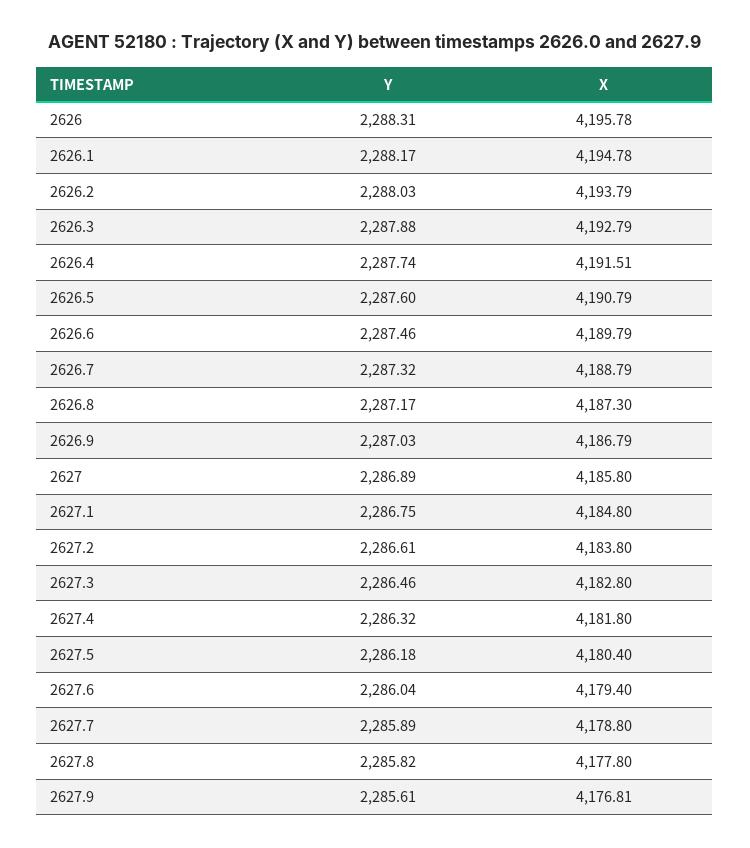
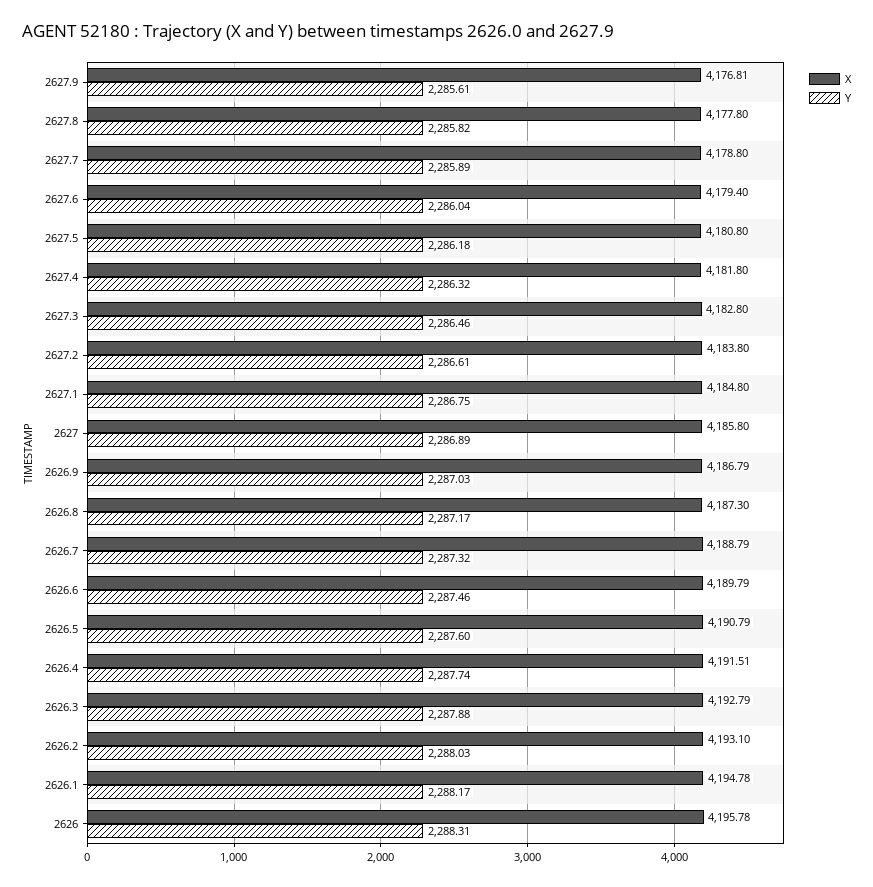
X, 2626.2: 4193.79 -> 4193.1
X, 2627.5: 4180.4 -> 4180.8

